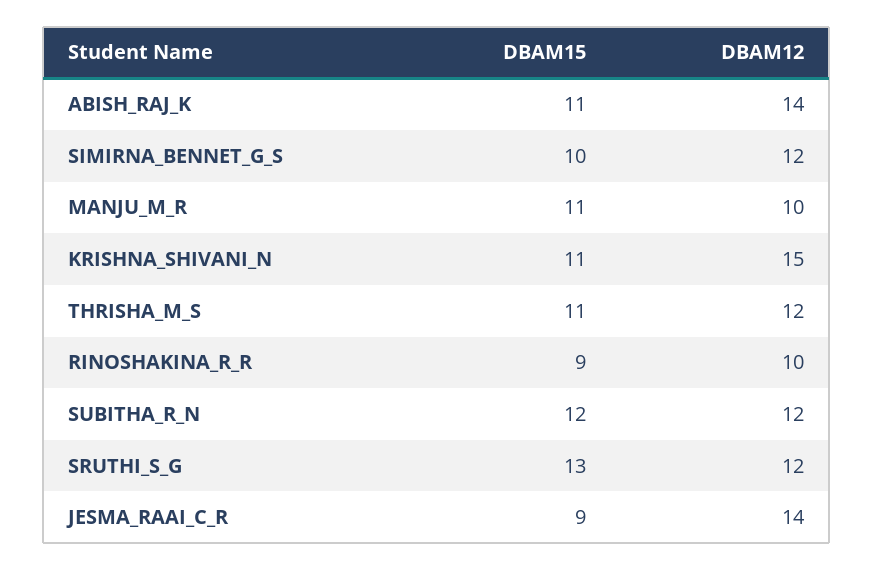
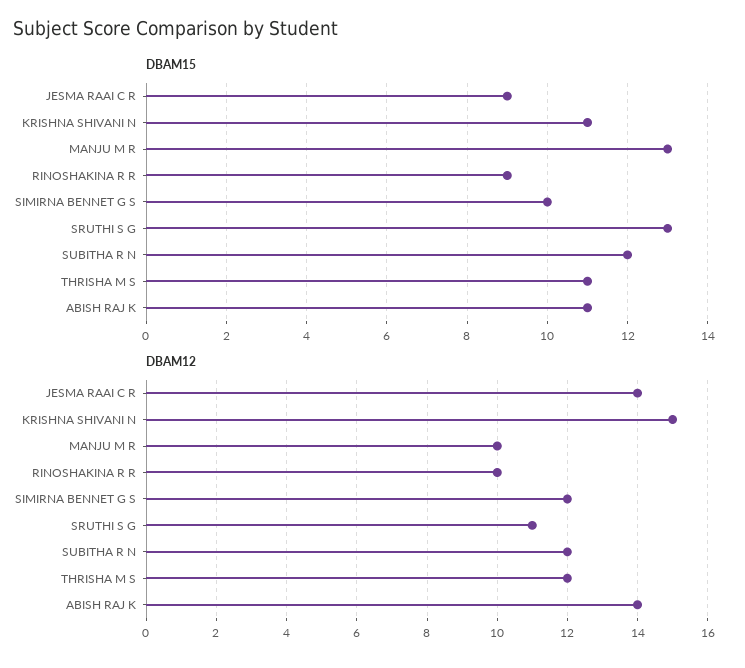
DBAM15, MANJU_M_R: 11 -> 13
DBAM12, SRUTHI_S_G: 12 -> 11

